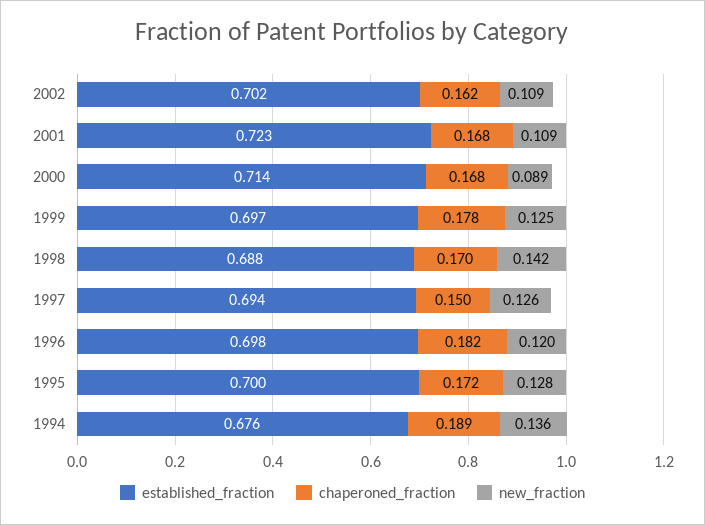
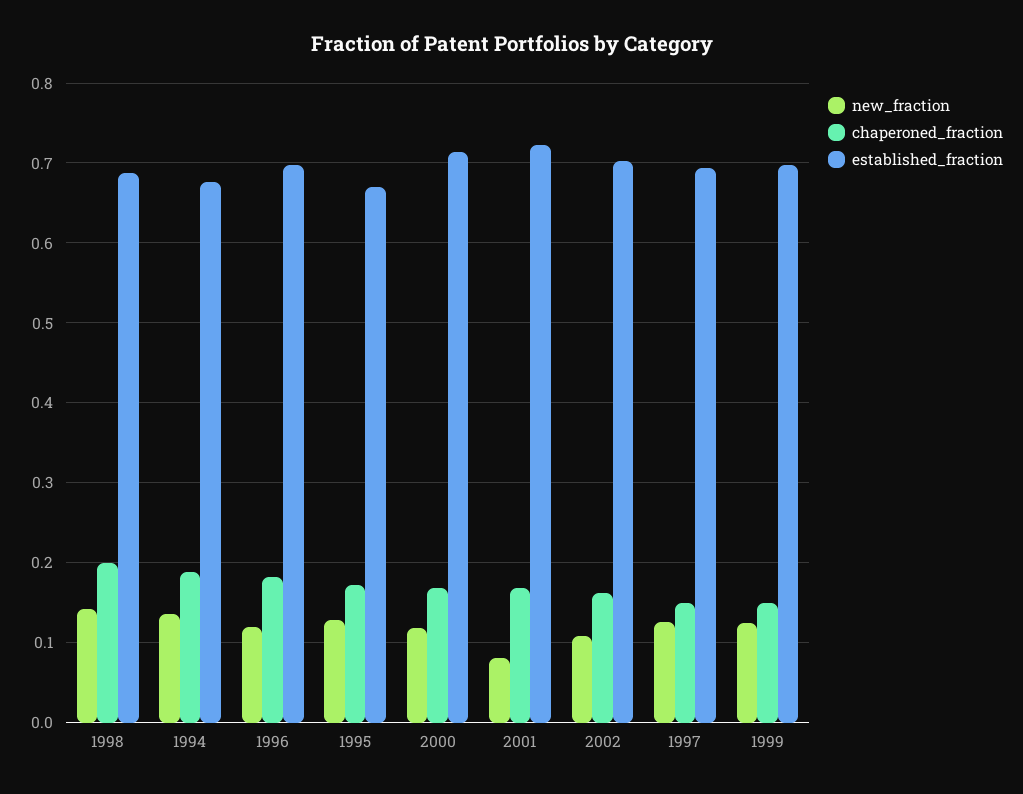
new_fraction, 2001: 0.109 -> 0.08
new_fraction, 2000: 0.089 -> 0.12
chaperoned_fraction, 1999: 0.178 -> 0.15
chaperoned_fraction, 1998: 0.17 -> 0.2
established_fraction, 1995: 0.7 -> 0.67

